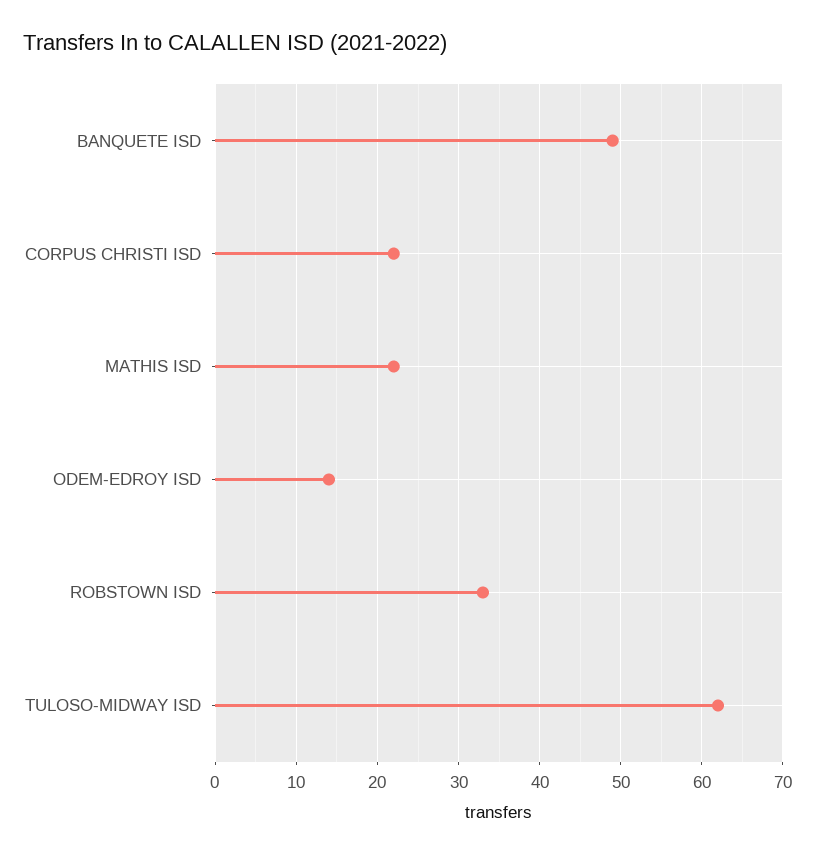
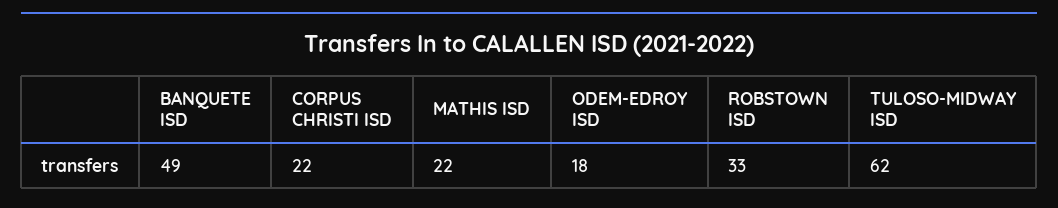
ODEM-EDROY ISD: 14 -> 18

